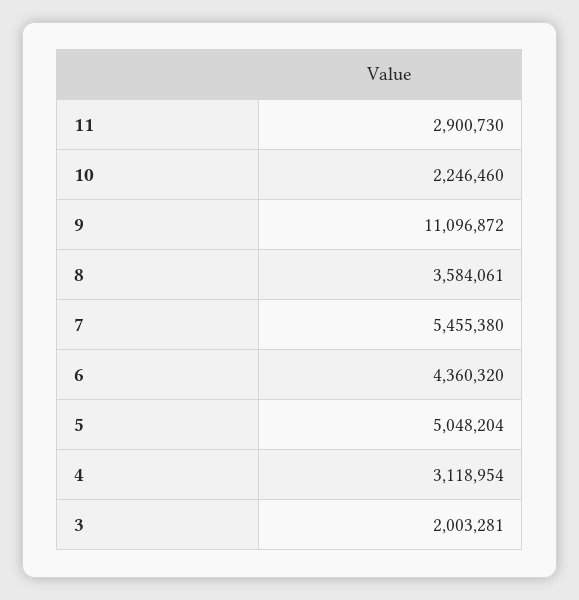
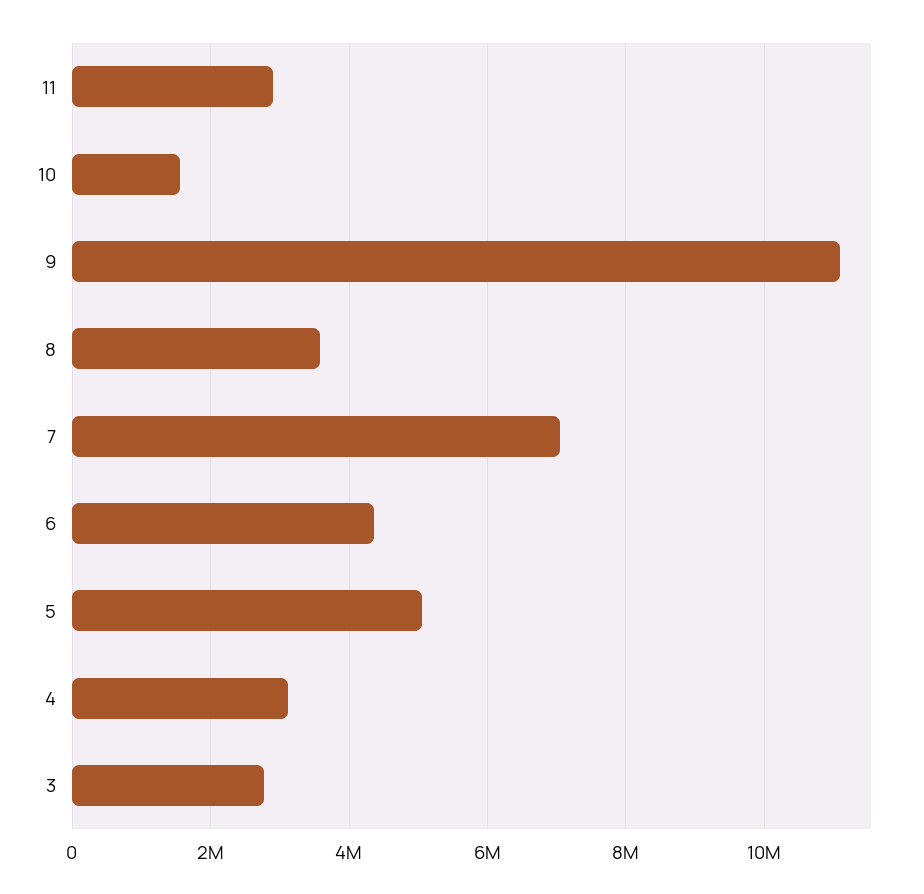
10: 2246460 -> 1600000
7: 5455380 -> 7000000
3: 2003281 -> 2800000

